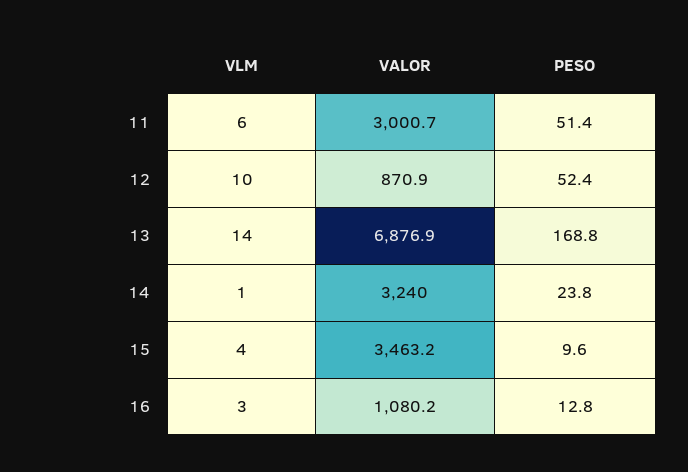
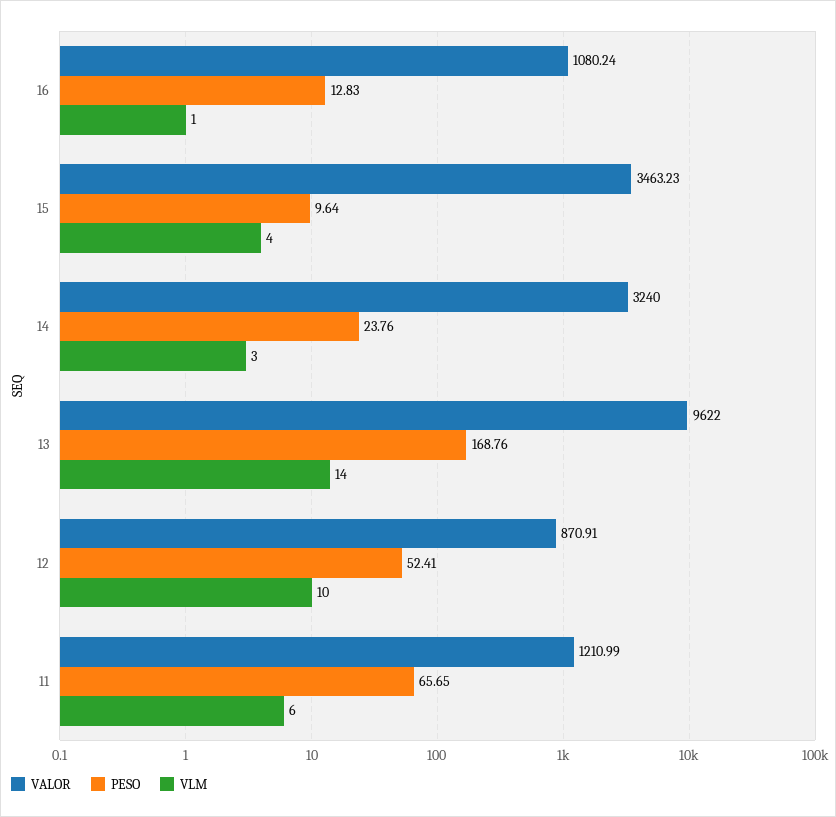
VALOR, 11: 3000.7 -> 1210.99
PESO, 11: 51.4 -> 65.65
VALOR, 13: 6876.9 -> 9622
VLM, 14: 1 -> 3
VLM, 16: 3 -> 1

